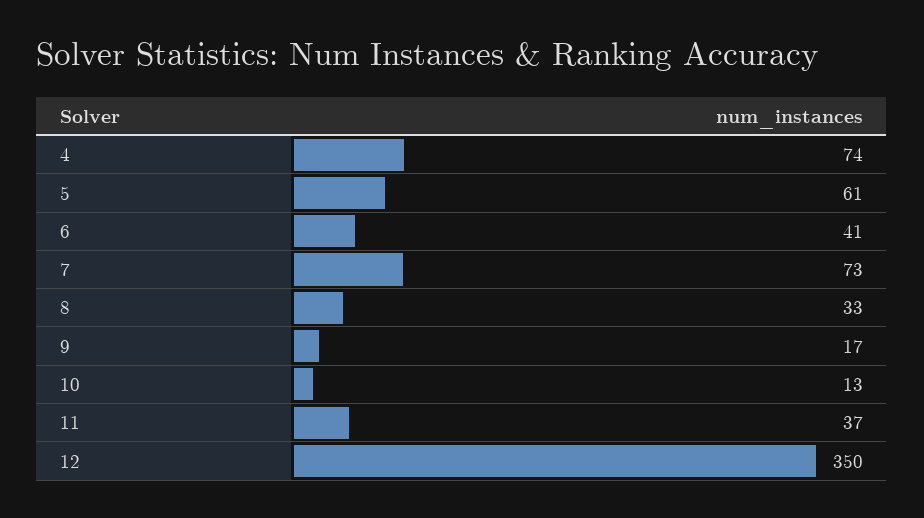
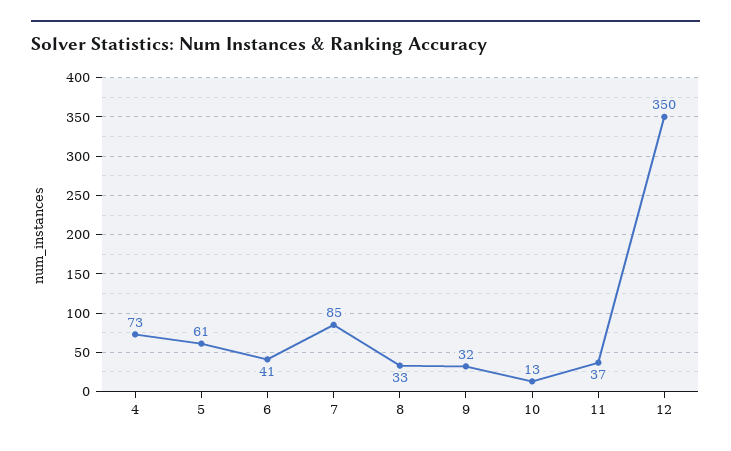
4: 74 -> 73
7: 73 -> 85
9: 17 -> 32

